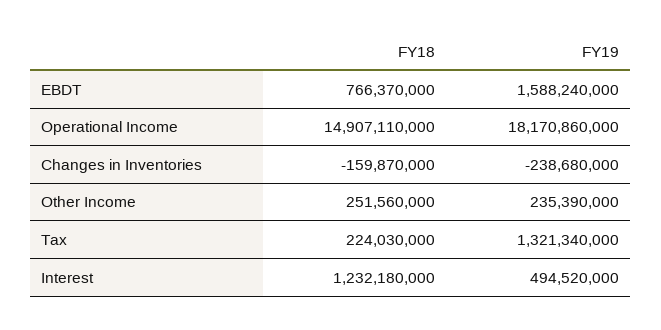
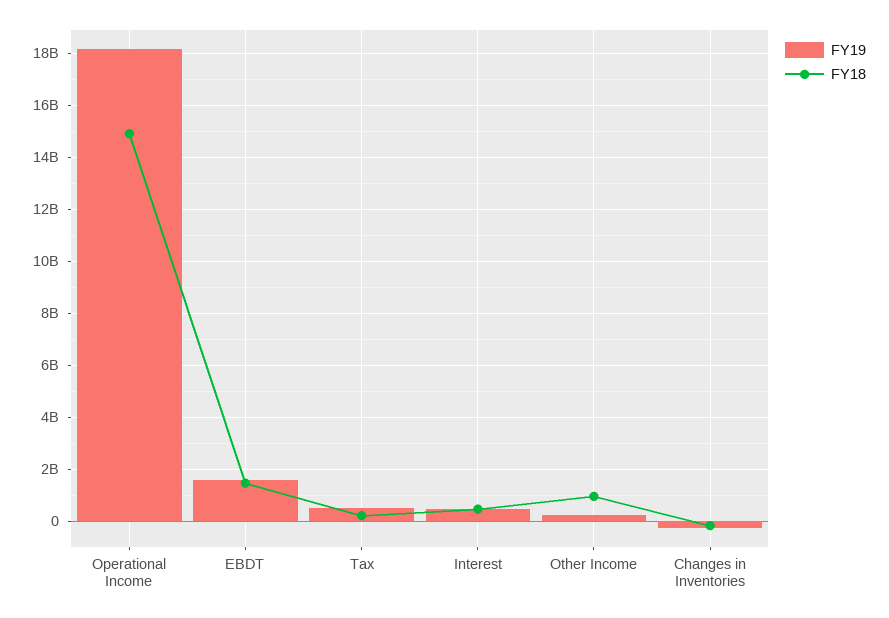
FY18, EBDT: 766370000 -> 1500000000
FY18, Other Income: 251560000 -> 1000000000
FY19, Tax: 1321340000 -> 500000000
FY18, Interest: 1232180000 -> 500000000

